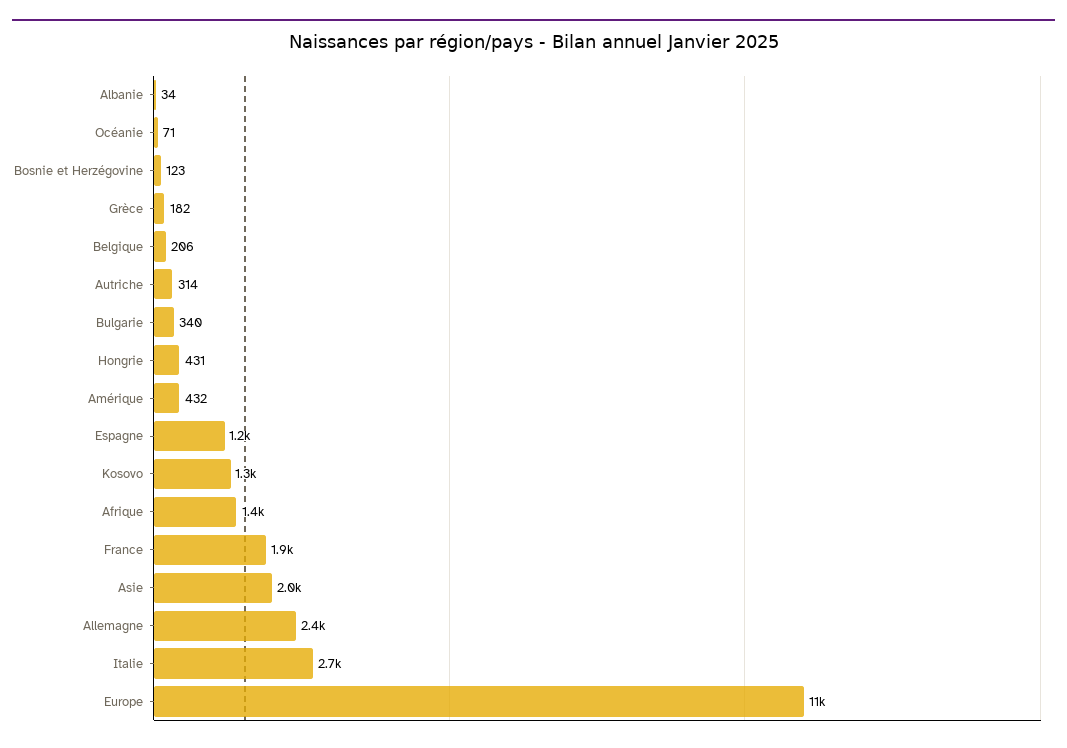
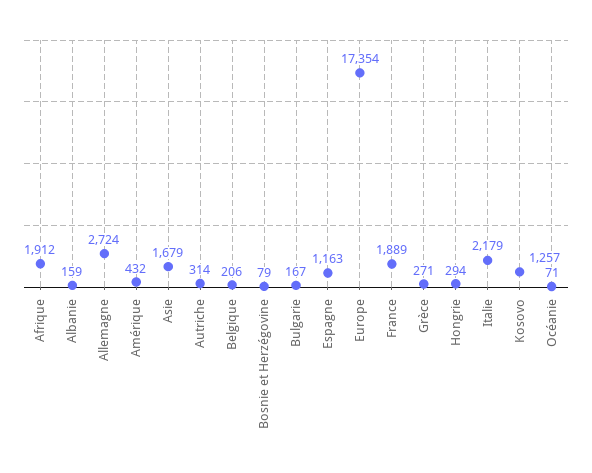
Albanie: 34 -> 159
Bosnie et Herzégovine: 123 -> 79
Grèce: 182 -> 271
Bulgarie: 340 -> 167
Hongrie: 431 -> 294
Afrique: 1400 -> 1912
Asie: 2000 -> 1679
Allemagne: 2400 -> 2724
Italie: 2700 -> 2179
Europe: 11000 -> 17354

